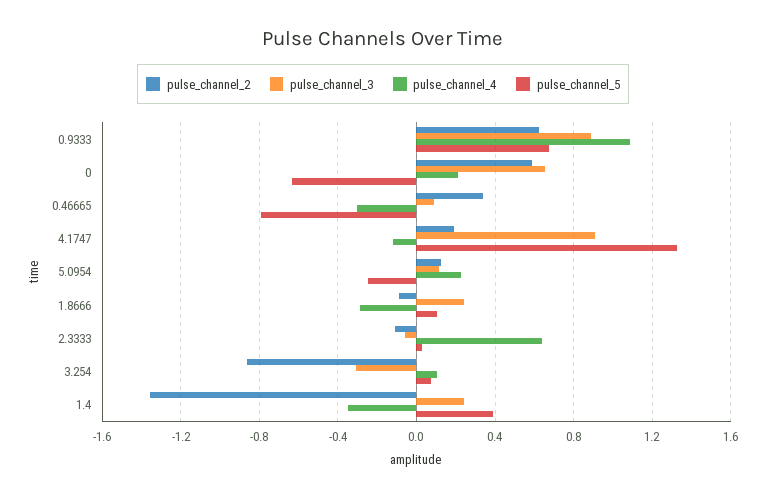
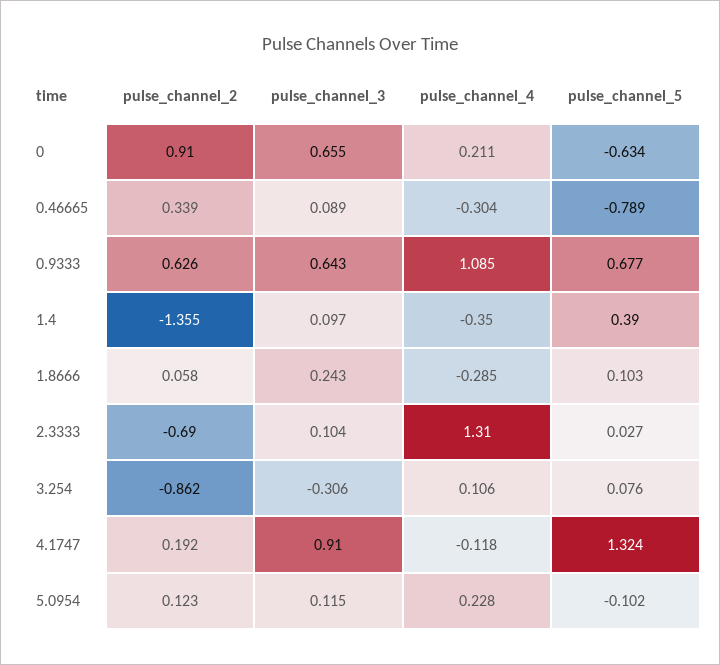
pulse_channel_3, 0.9333: 0.9 -> 0.643
pulse_channel_2, 0: 0.6 -> 0.91
pulse_channel_5, 5.0954: -0.25 -> -0.102
pulse_channel_2, 1.8666: -0.1 -> 0.058
pulse_channel_2, 2.3333: -0.1 -> -0.69
pulse_channel_3, 2.3333: -0.05 -> 0.104
pulse_channel_4, 2.3333: 0.65 -> 1.31
pulse_channel_3, 1.4: 0.25 -> 0.097

